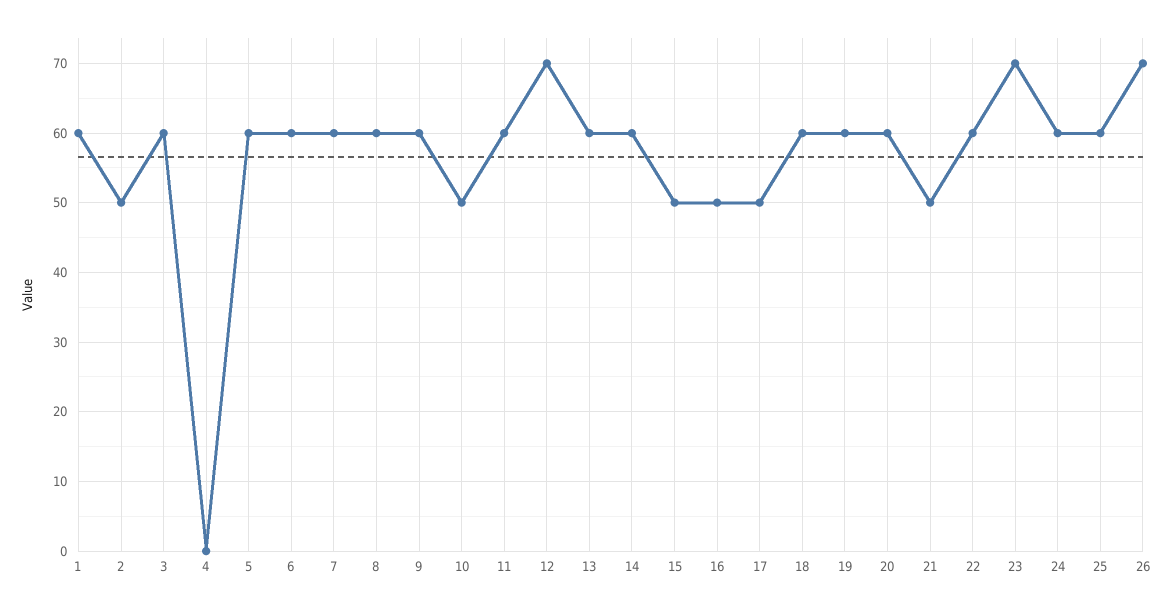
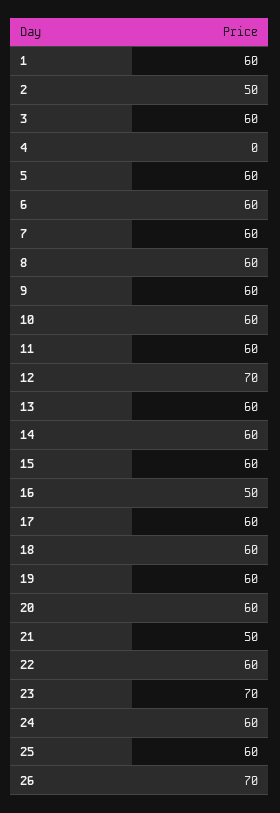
10: 50 -> 60
15: 50 -> 60
17: 50 -> 60

